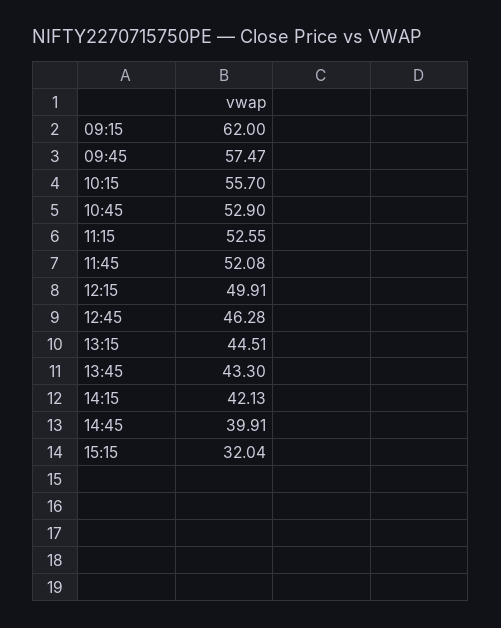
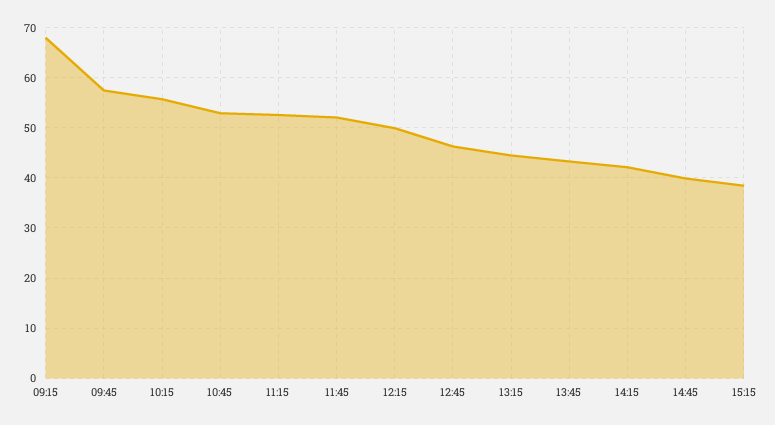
09:15: 62 -> 68
15:15: 32.04 -> 38

